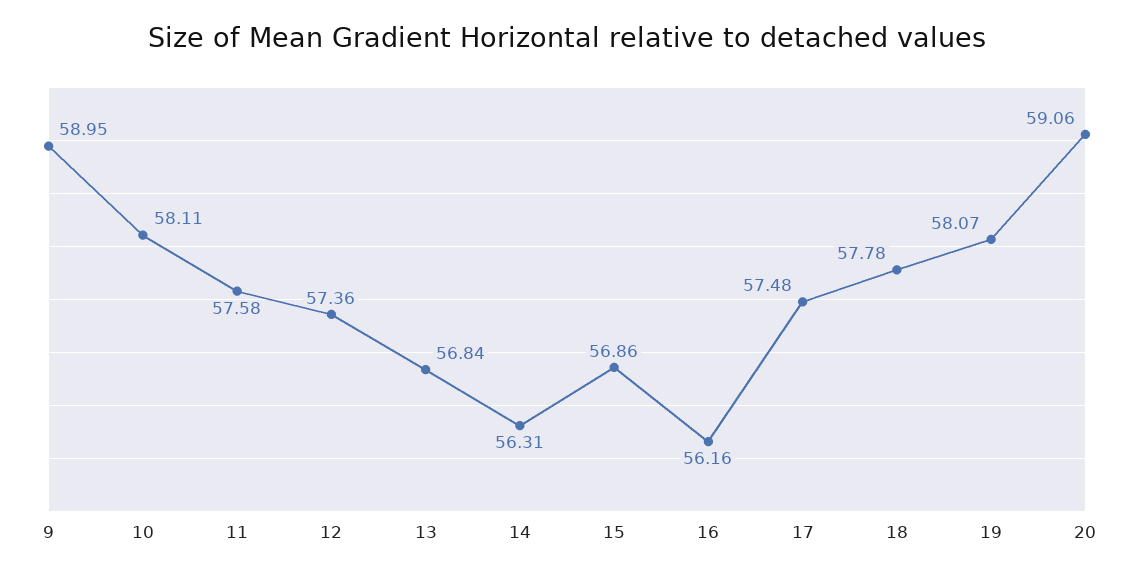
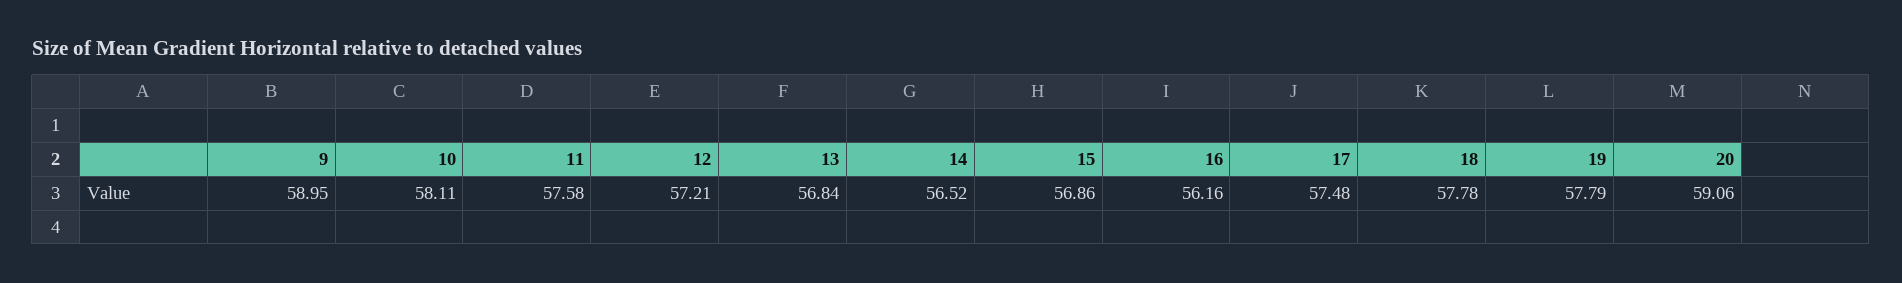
12: 57.36 -> 57.21
14: 56.31 -> 56.52
19: 58.07 -> 57.79

